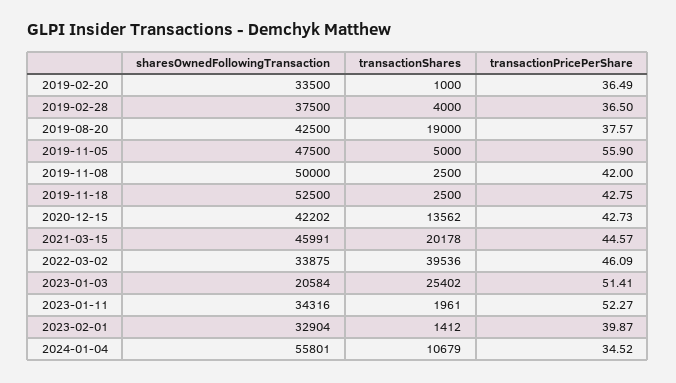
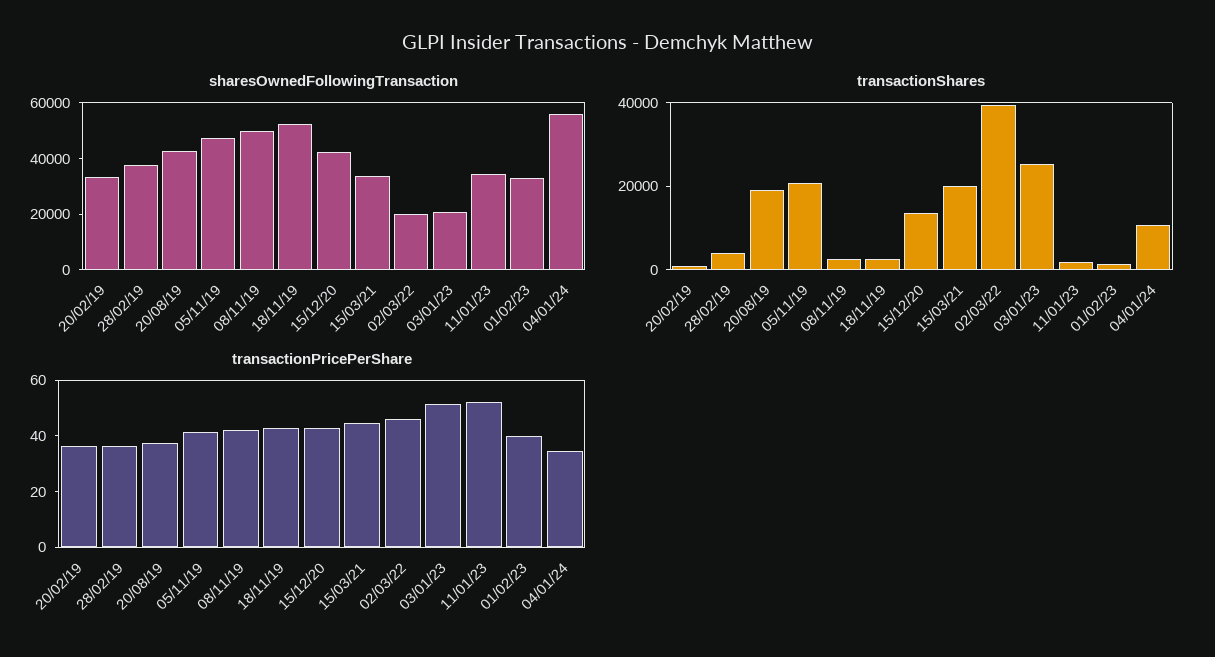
transactionShares, 2019-11-05: 5000 -> 20000
transactionPricePerShare, 2019-11-05: 55.9 -> 40
sharesOwnedFollowingTransaction, 2021-03-15: 45991 -> 35000
sharesOwnedFollowingTransaction, 2022-03-02: 33875 -> 20000

